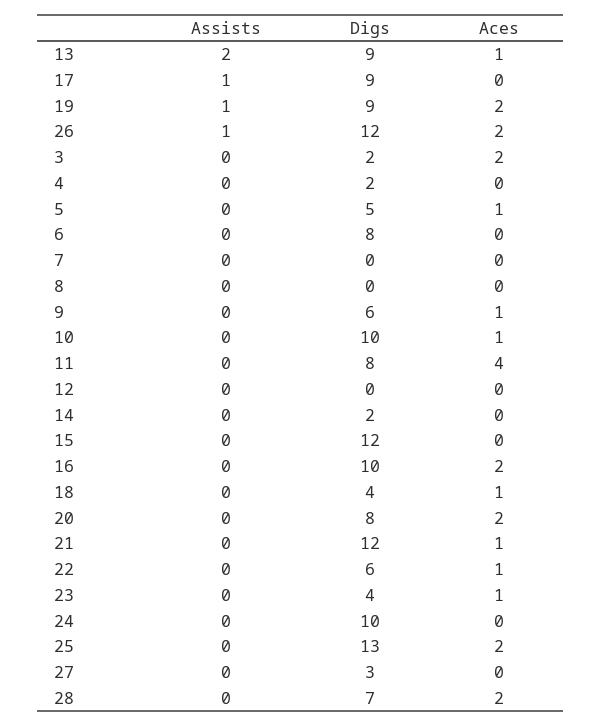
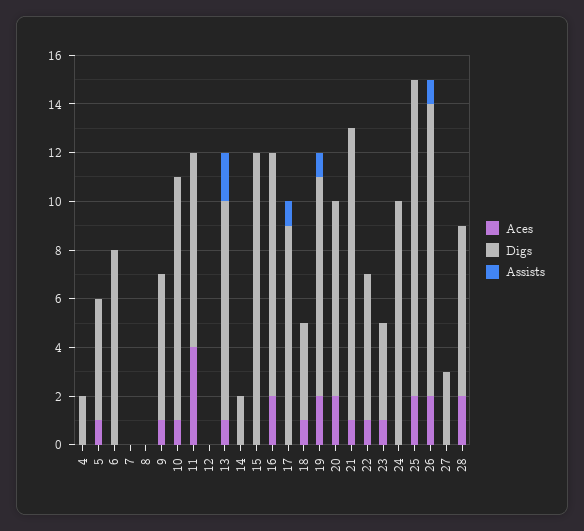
Assists, 3: 0 -> none
Digs, 3: 2 -> none
Aces, 3: 2 -> none

